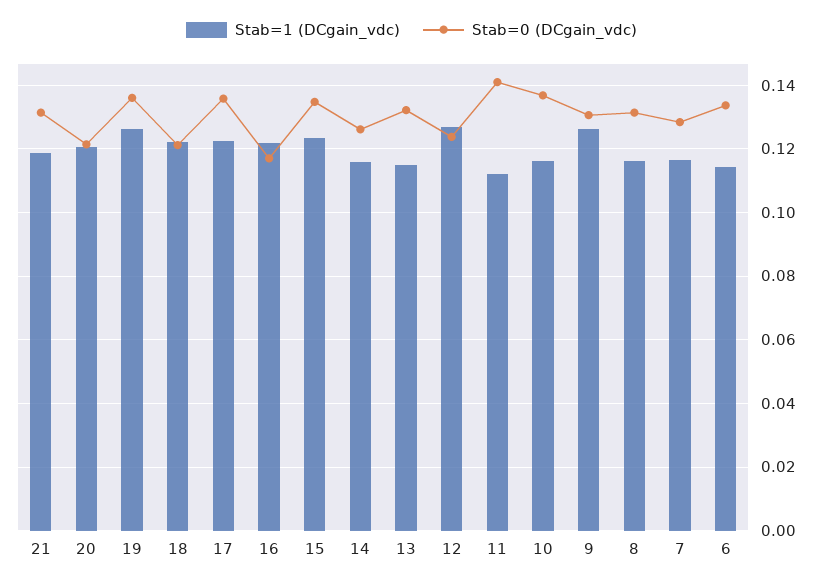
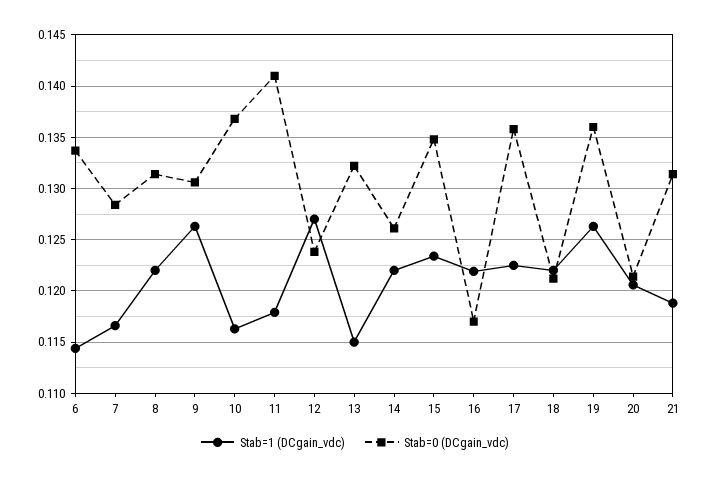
Stab=1 (DCgain_vdc), 14: 0.116 -> 0.122
Stab=1 (DCgain_vdc), 11: 0.112 -> 0.118
Stab=1 (DCgain_vdc), 8: 0.116 -> 0.122

